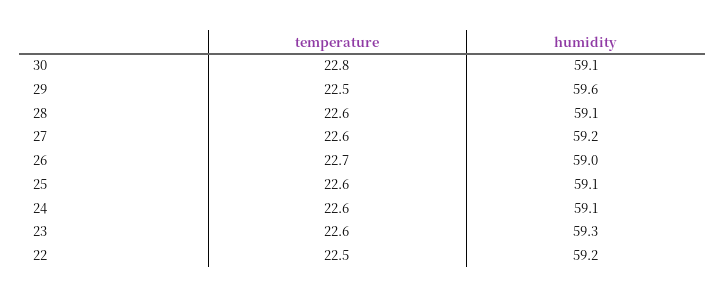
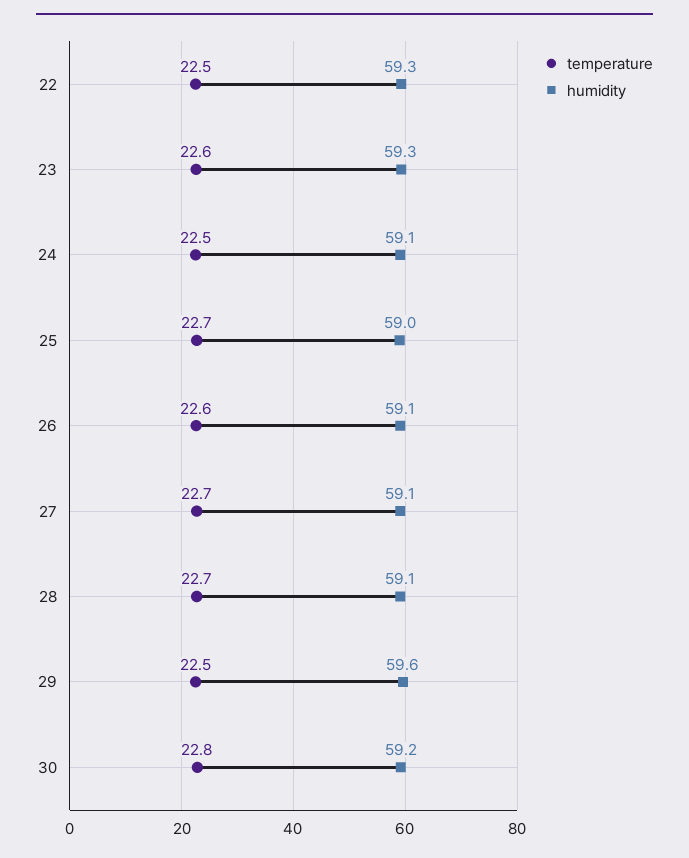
humidity, 30: 59.1 -> 59.2
temperature, 28: 22.6 -> 22.7
temperature, 27: 22.6 -> 22.7
humidity, 27: 59.2 -> 59.1
temperature, 26: 22.7 -> 22.6
humidity, 26: 59 -> 59.1
temperature, 25: 22.6 -> 22.7
humidity, 25: 59.1 -> 59
temperature, 24: 22.6 -> 22.5
humidity, 22: 59.2 -> 59.3

